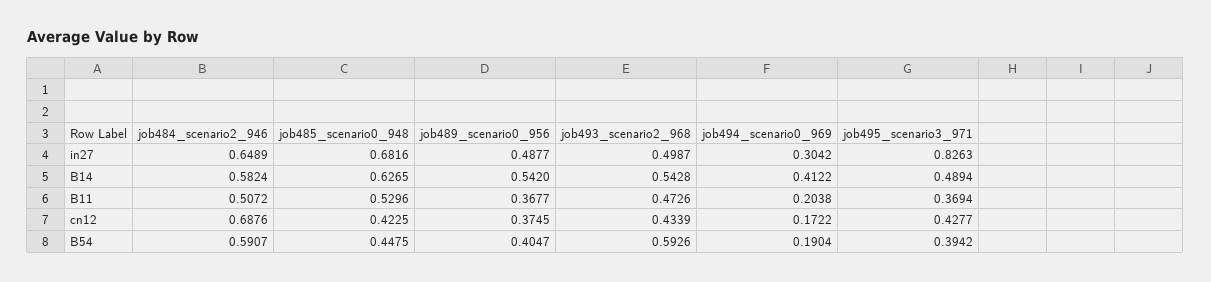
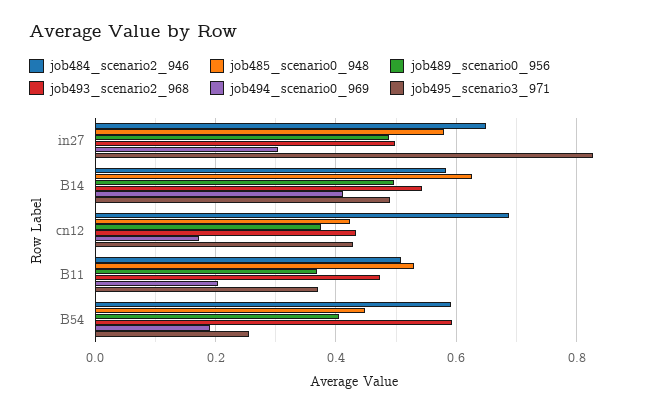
job485_scenario0_948, in27: 0.6816 -> 0.58
job489_scenario0_956, B14: 0.542 -> 0.5
job495_scenario3_971, B54: 0.3942 -> 0.26

